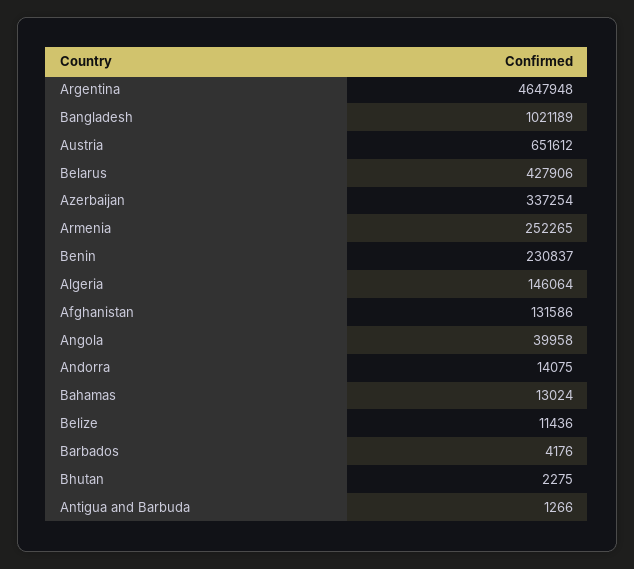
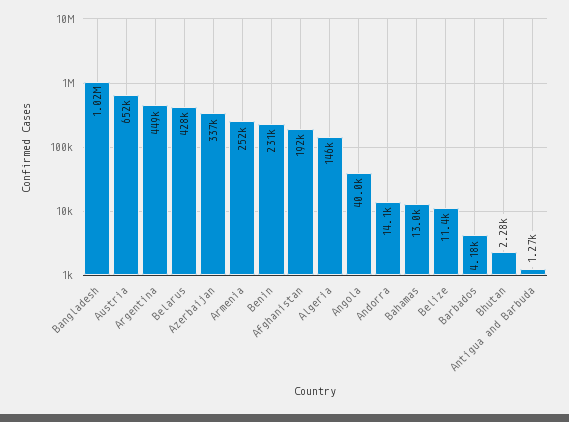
Argentina: 4647948 -> 449000
Afghanistan: 131586 -> 192000

